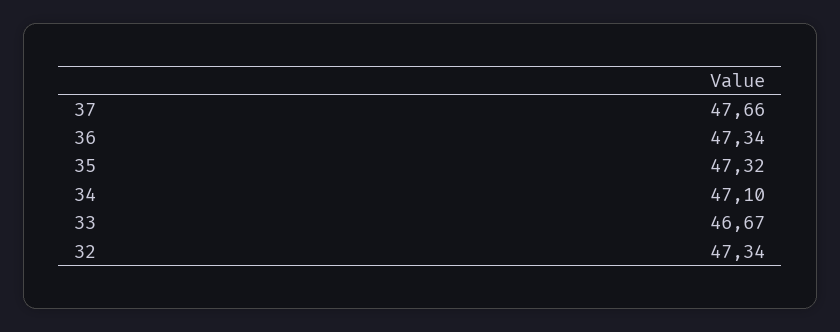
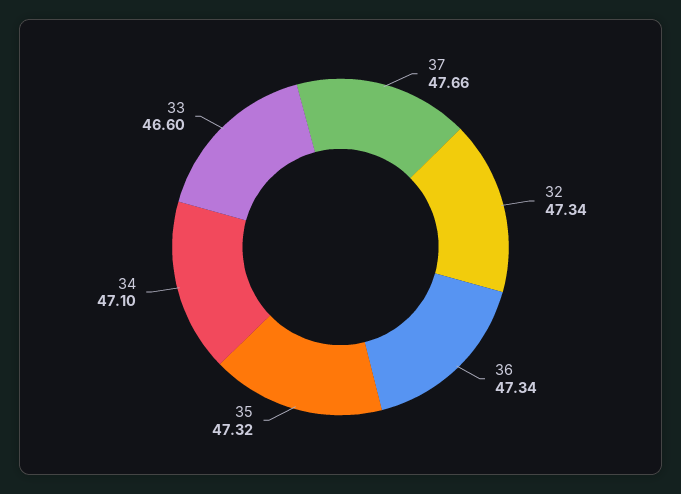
33: 46.67 -> 46.6

